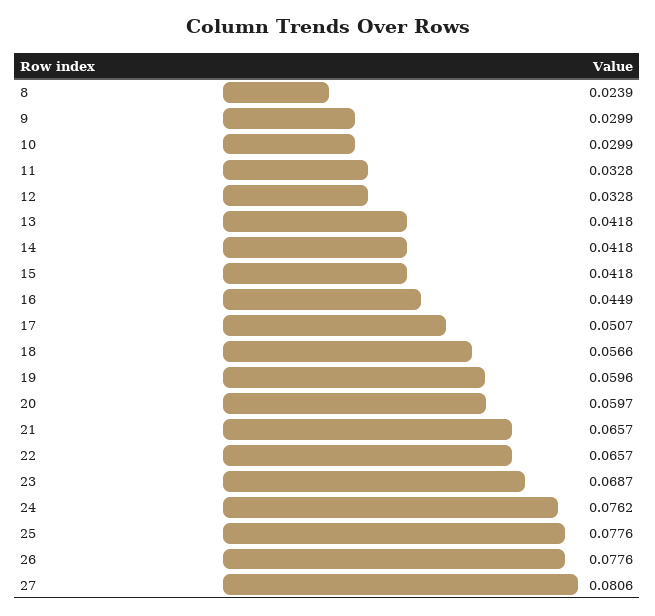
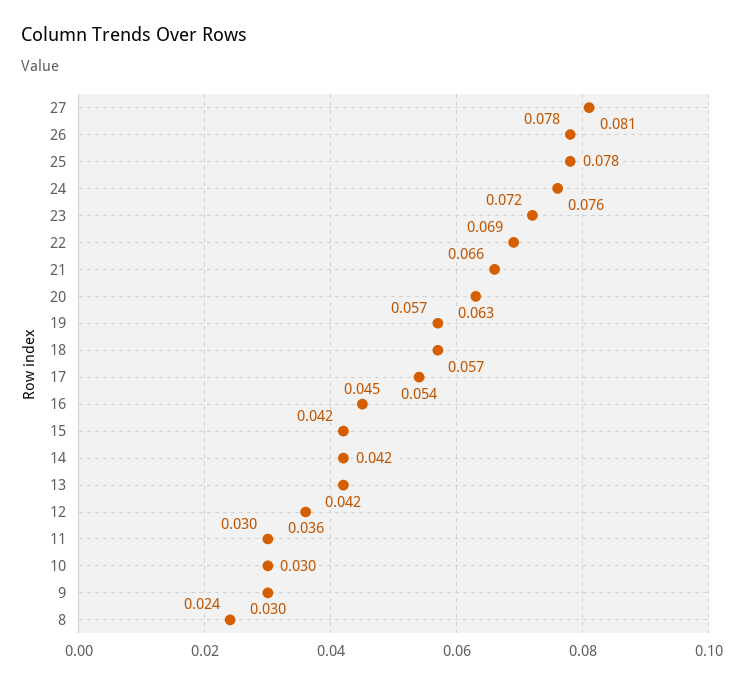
11: 0.0328 -> 0.03
12: 0.0328 -> 0.036
17: 0.0507 -> 0.054
19: 0.0596 -> 0.057
20: 0.0597 -> 0.063
22: 0.0657 -> 0.069
23: 0.0687 -> 0.072

